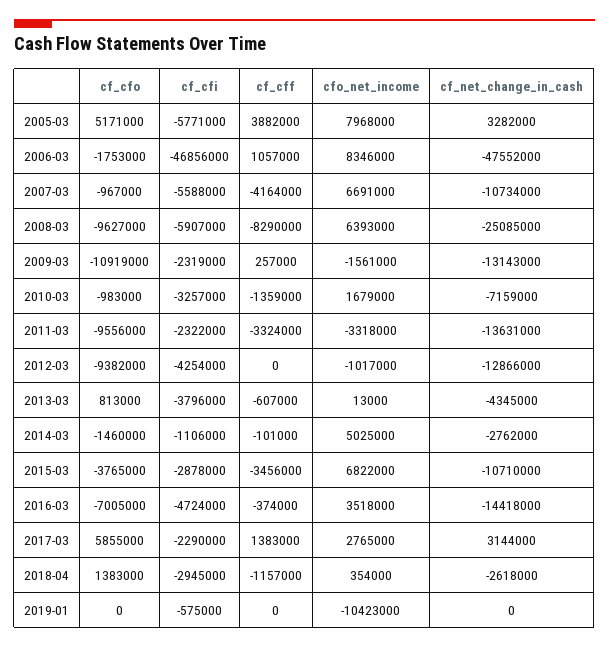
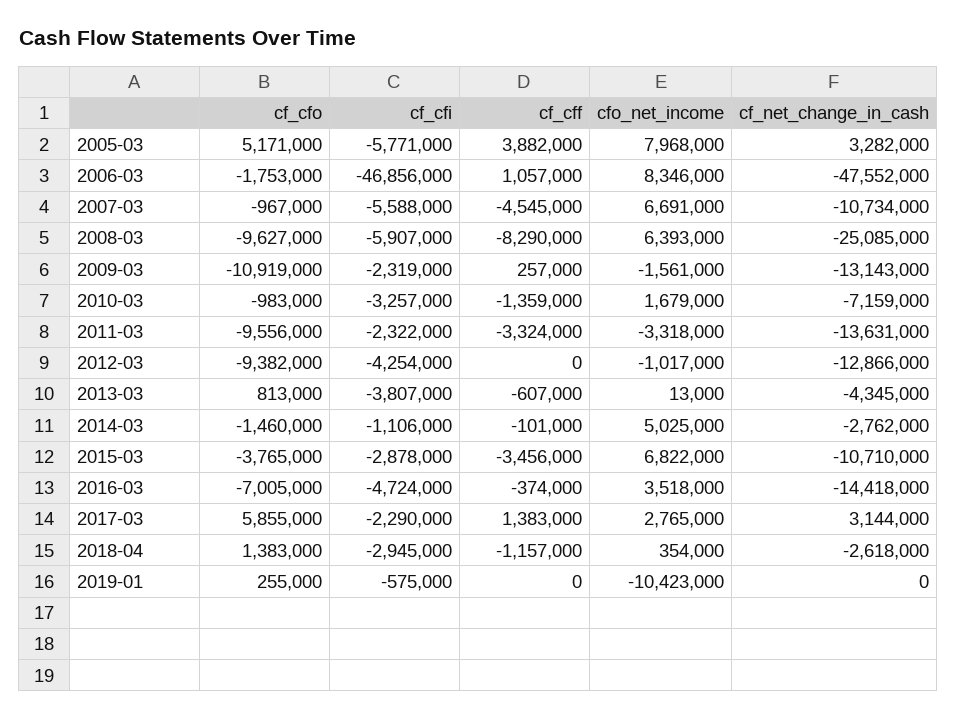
cf_cff, 2007-03: -4164000 -> -4545000
cf_cfi, 2013-03: -3796000 -> -3807000
cf_cfo, 2019-01: 0 -> 255000

